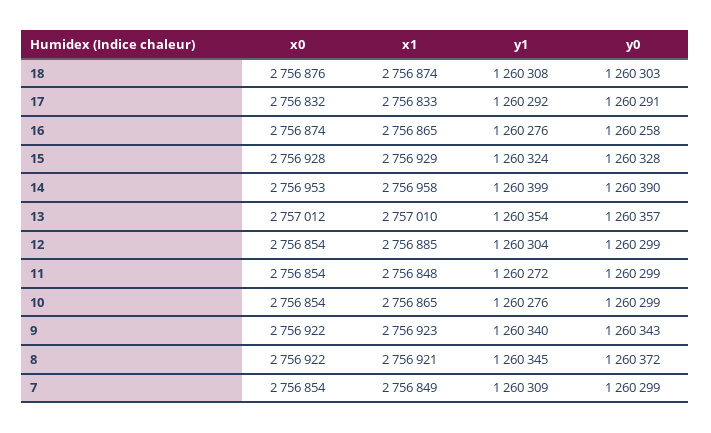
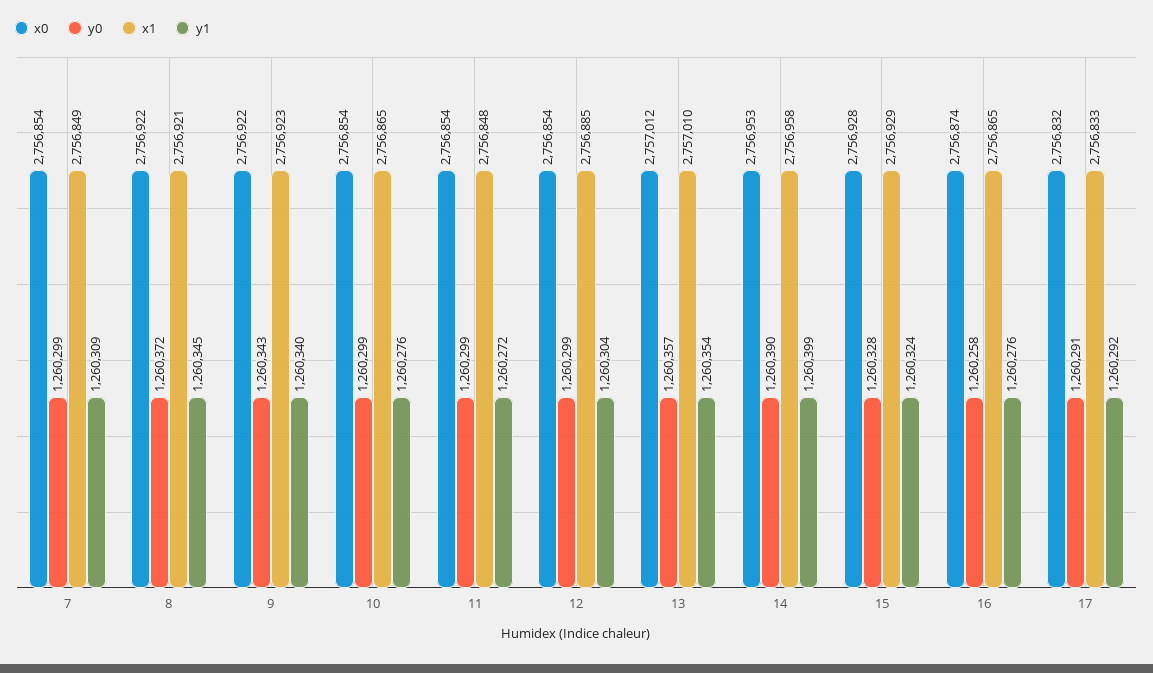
x0, 18: 2756876 -> none
x1, 18: 2756874 -> none
y1, 18: 1260308 -> none
y0, 18: 1260303 -> none

